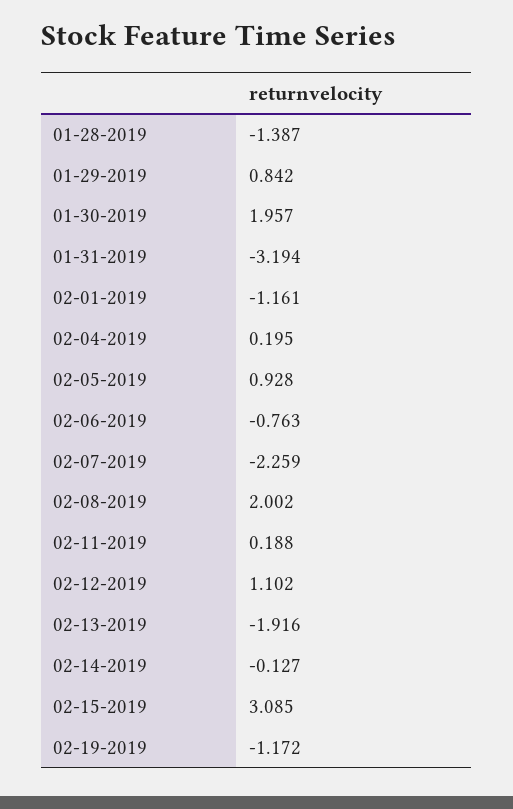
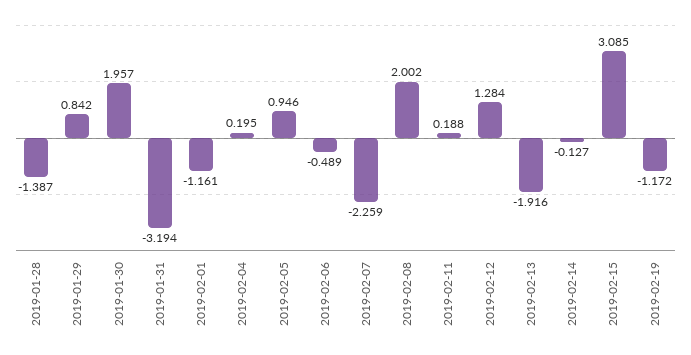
02-05-2019: 0.928 -> 0.946
02-06-2019: -0.763 -> -0.489
02-12-2019: 1.102 -> 1.284

